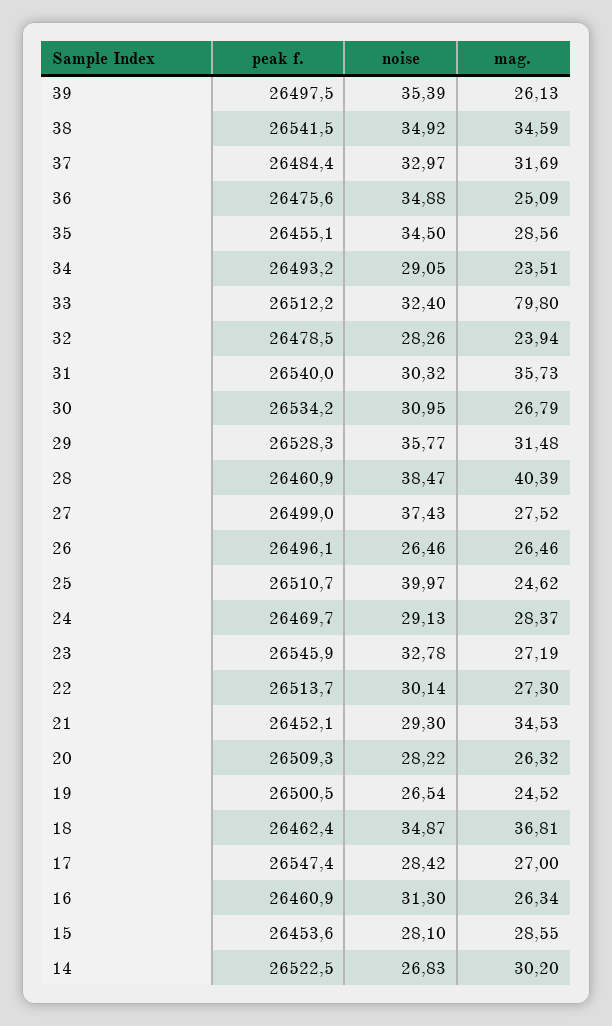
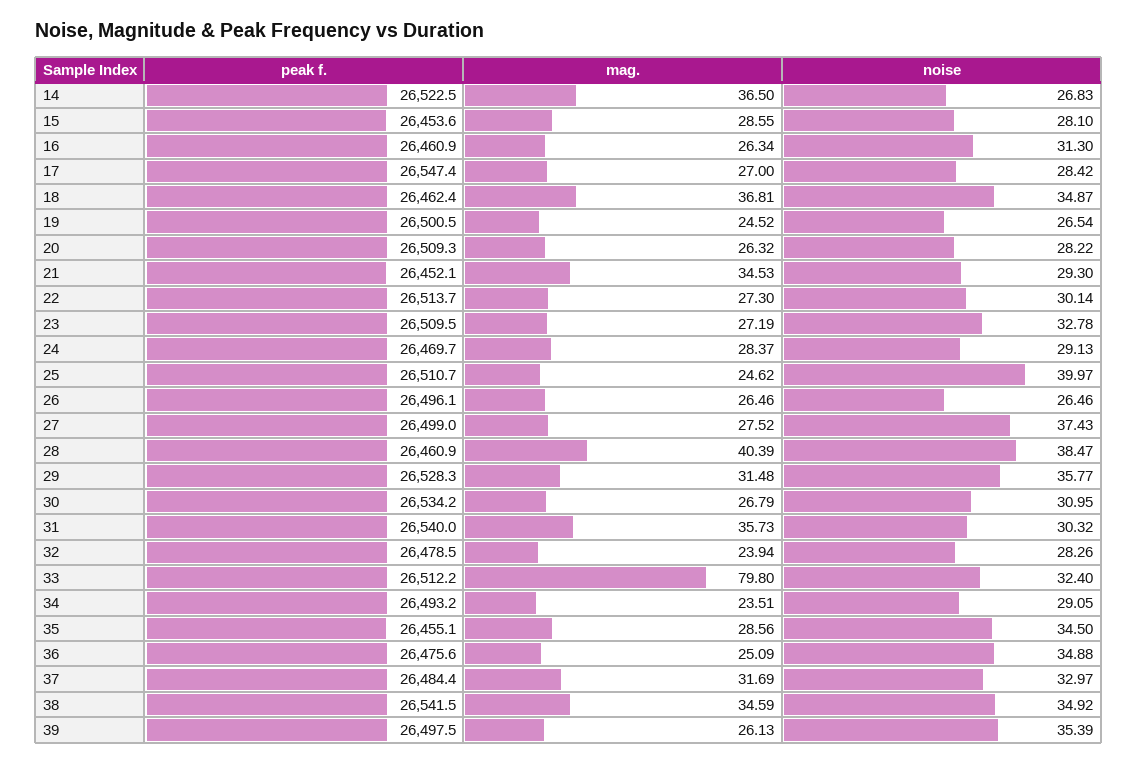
peak f., 23: 26545.9 -> 26509.5
mag., 14: 30.2 -> 36.5

